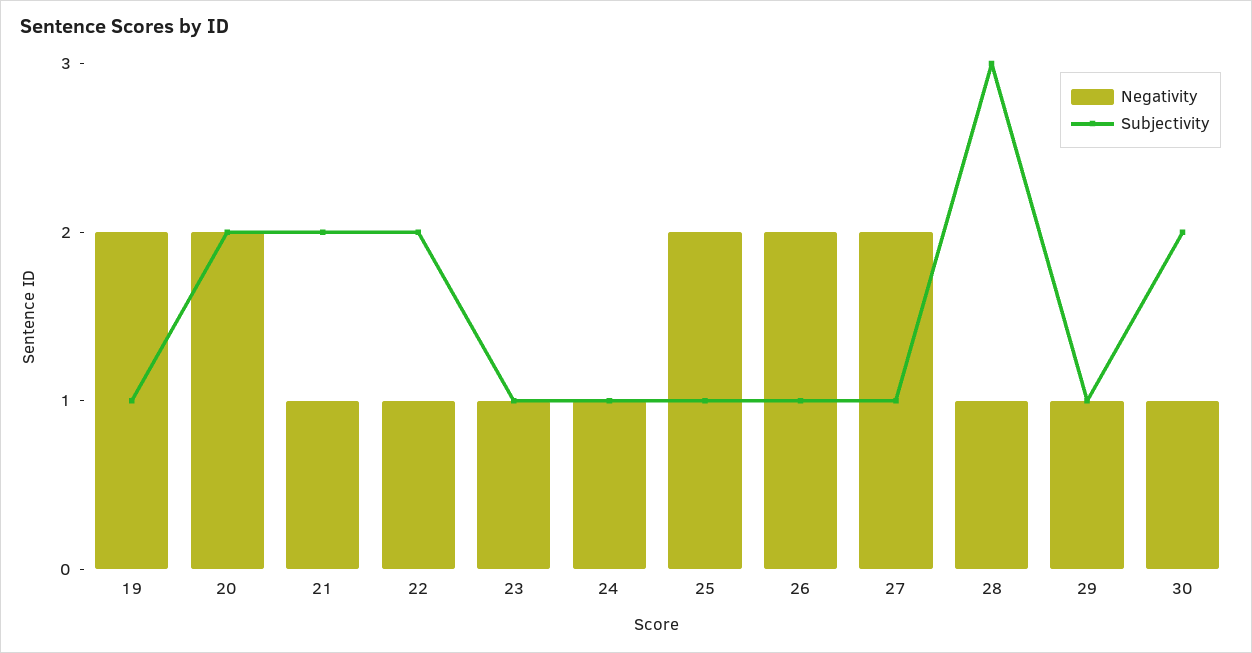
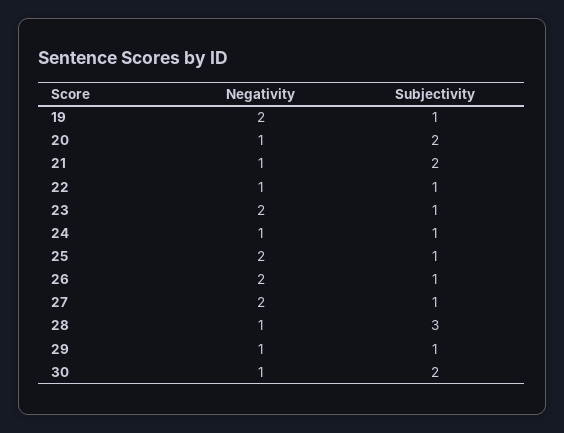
Negativity, 20: 2 -> 1
Subjectivity, 22: 2 -> 1
Negativity, 23: 1 -> 2

